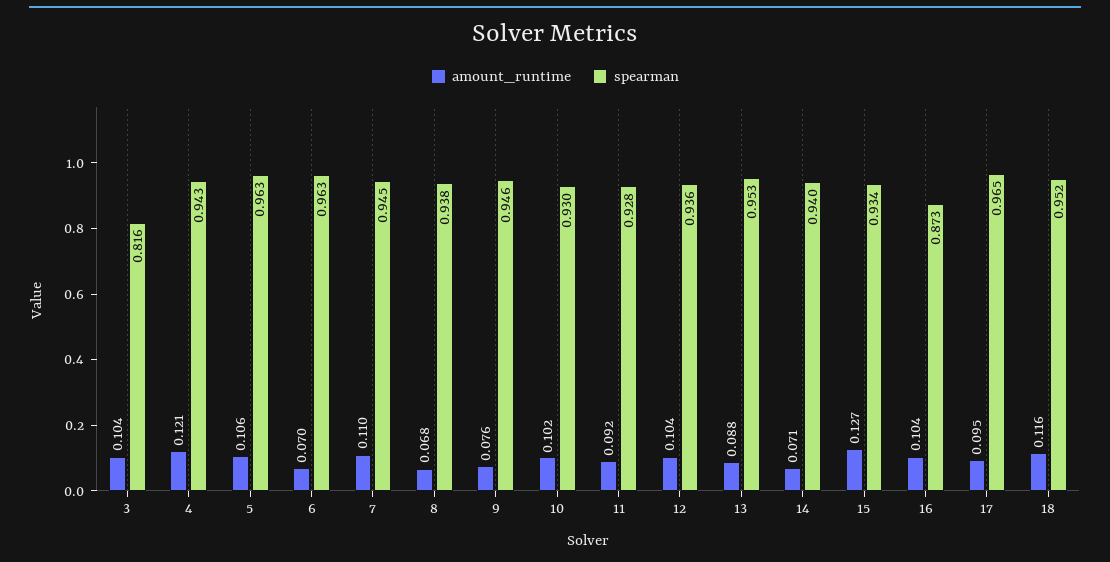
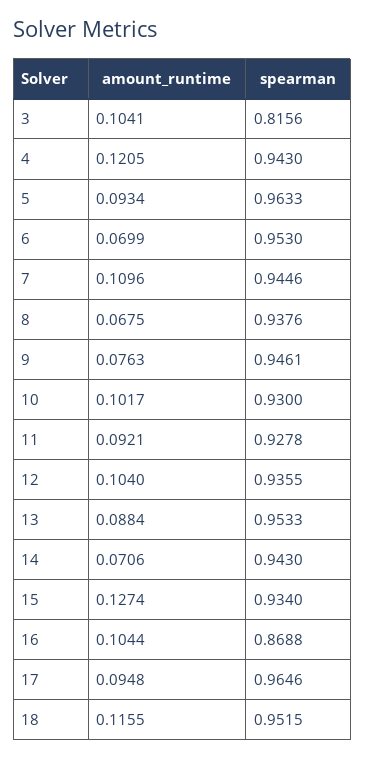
amount_runtime, 5: 0.106 -> 0.0934
spearman, 6: 0.963 -> 0.953
spearman, 14: 0.94 -> 0.943
spearman, 16: 0.873 -> 0.8688

